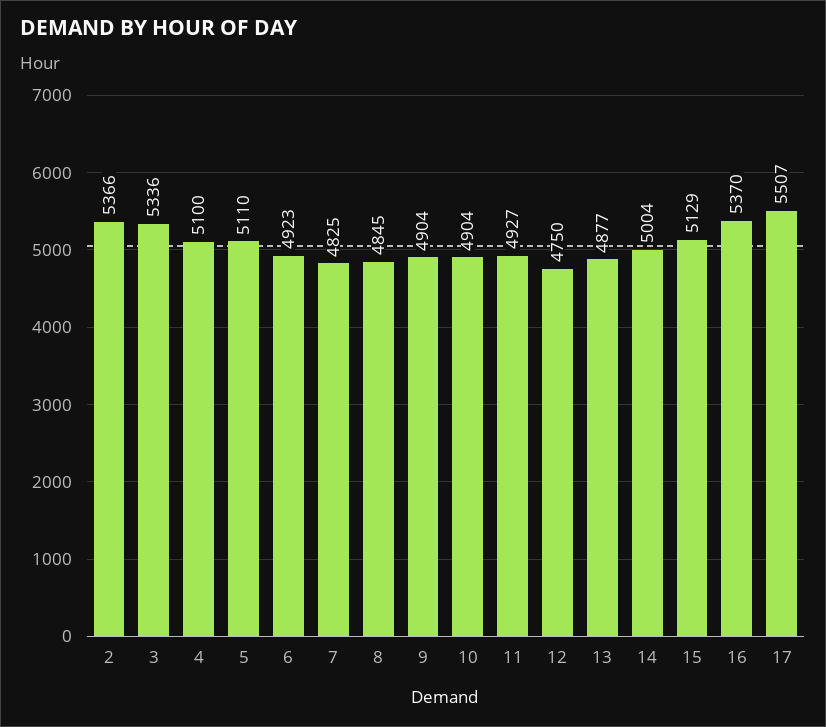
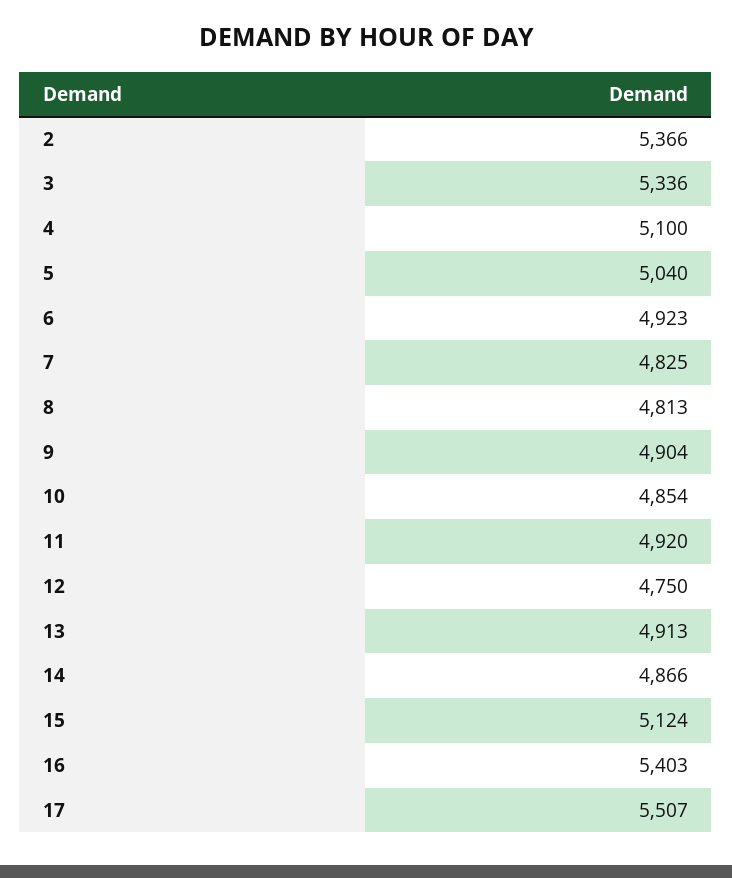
5: 5110 -> 5040
8: 4845 -> 4813
10: 4904 -> 4854
11: 4927 -> 4920
13: 4877 -> 4913
14: 5004 -> 4866
15: 5129 -> 5124
16: 5370 -> 5403

